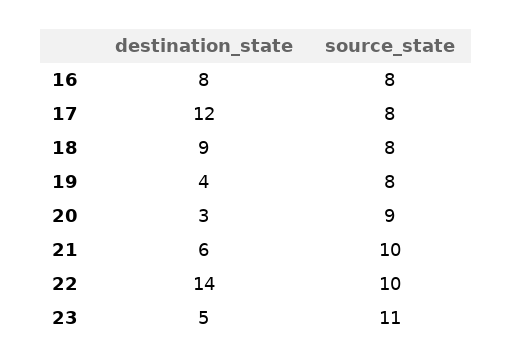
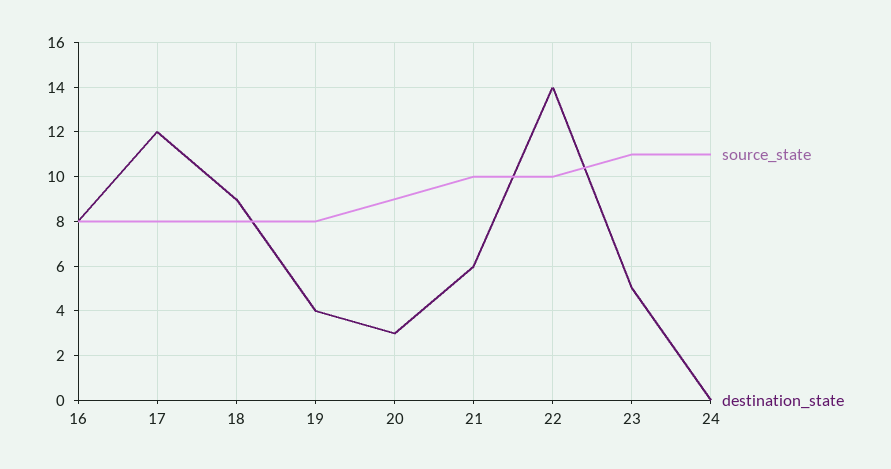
source_state, 24: none -> 11
destination_state, 24: none -> 0

